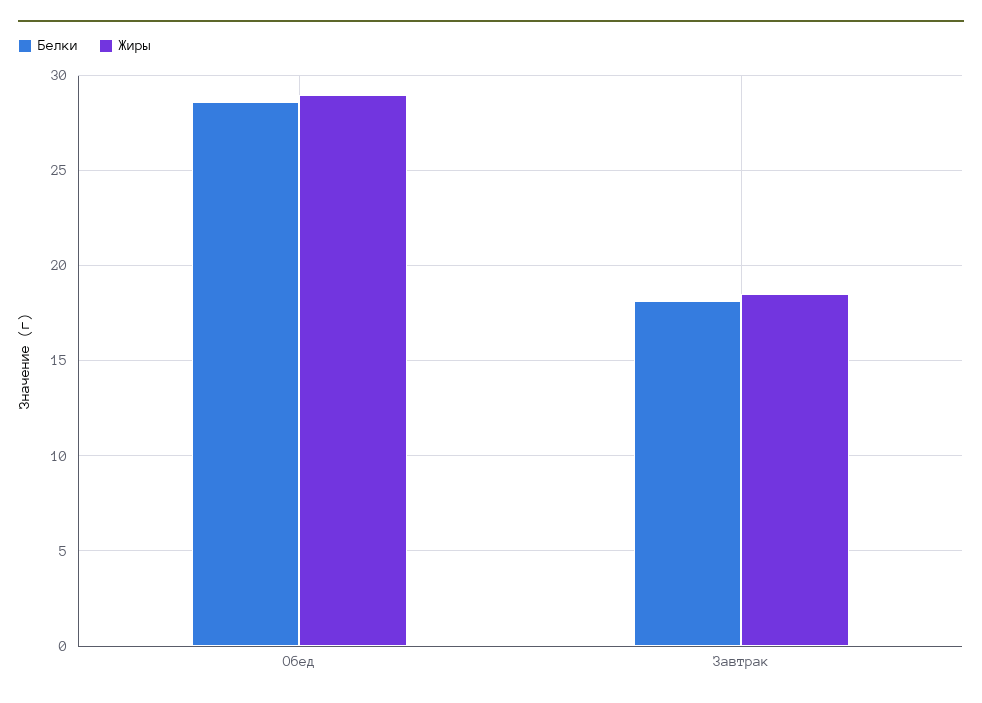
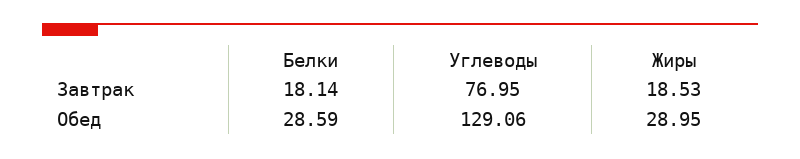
Углеводы, Завтрак: none -> 76.95
Углеводы, Обед: none -> 129.06

